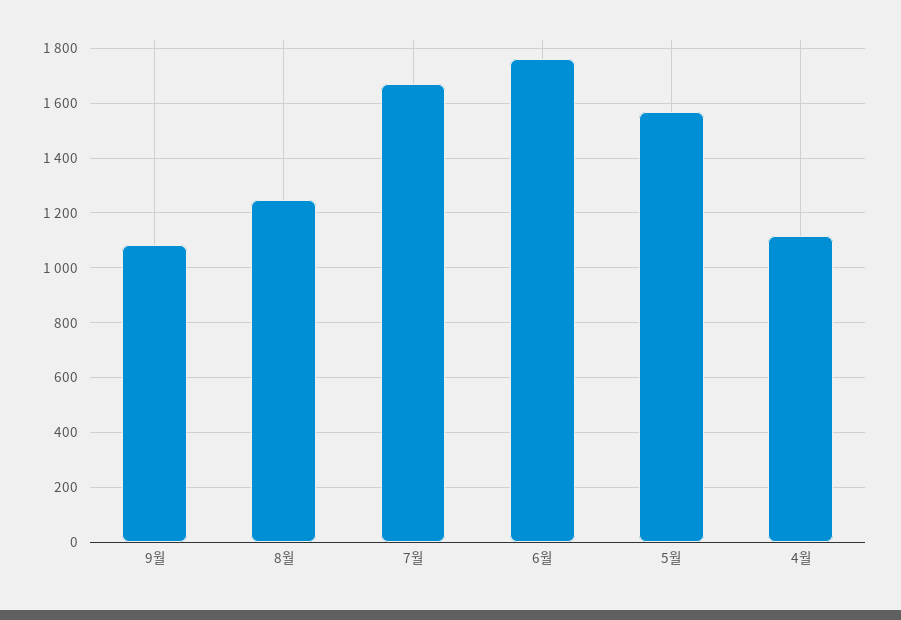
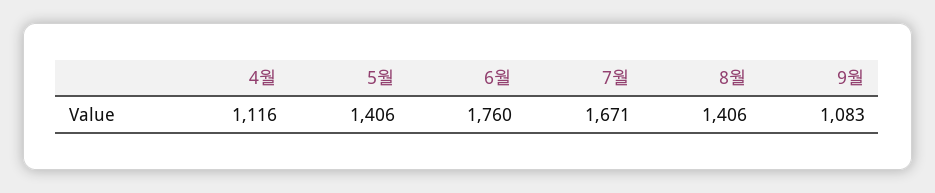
8월: 1250 -> 1406
5월: 1575 -> 1406

